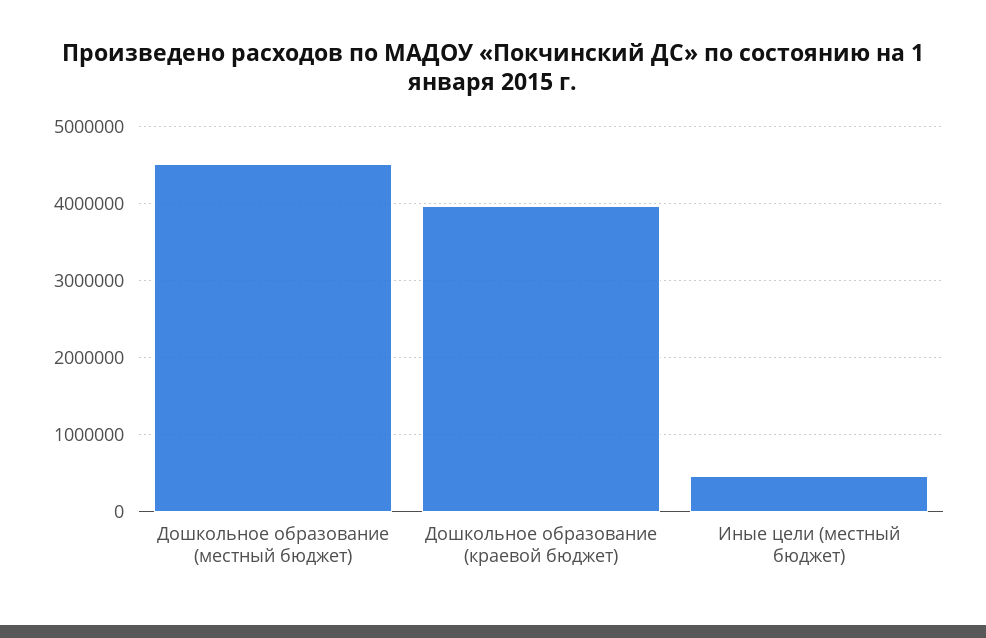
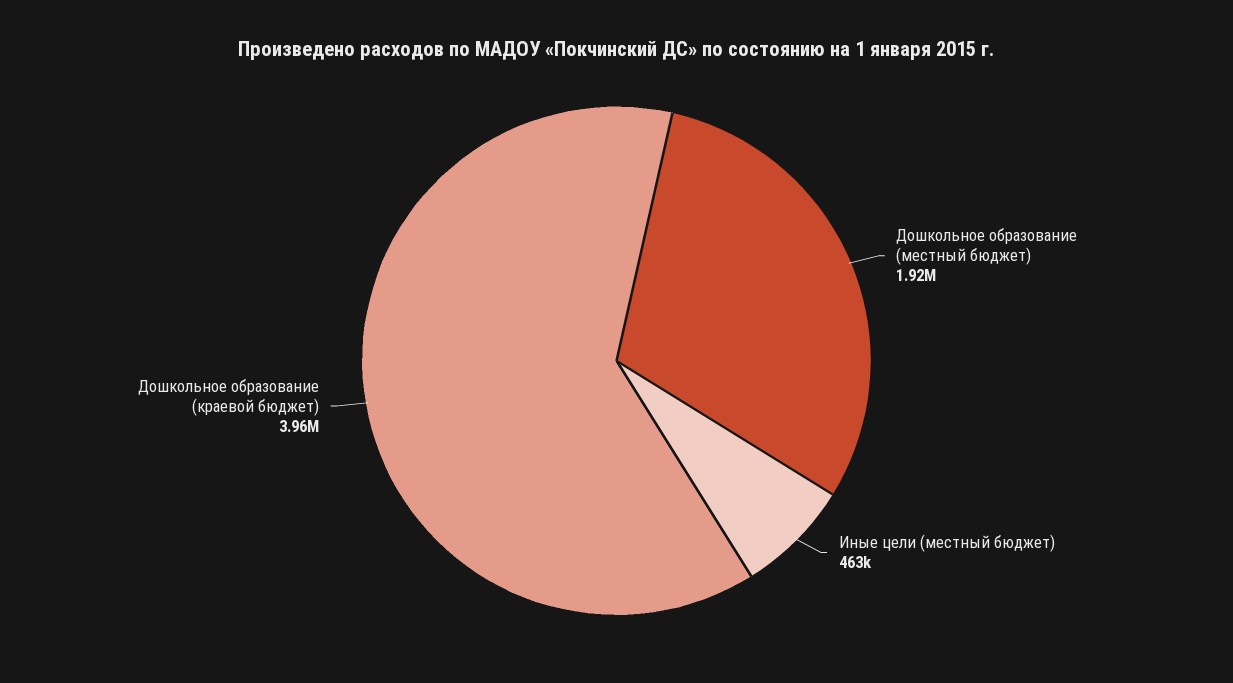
Дошкольное образование (местный бюджет): 4500000 -> 1920000

